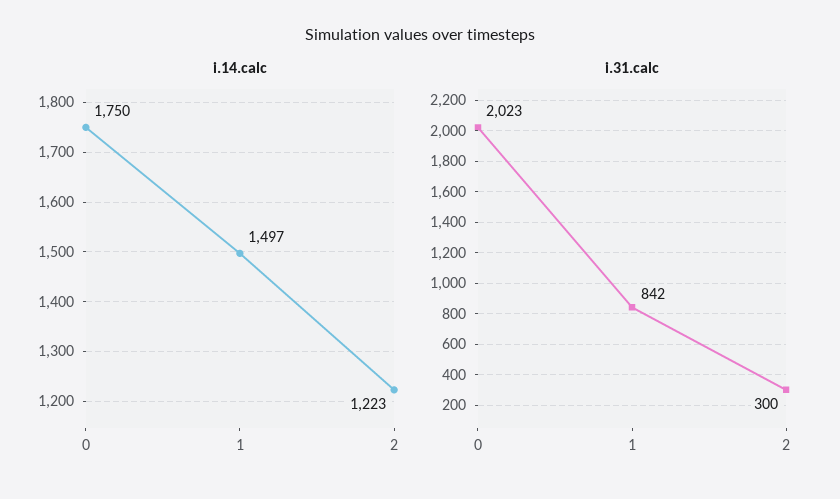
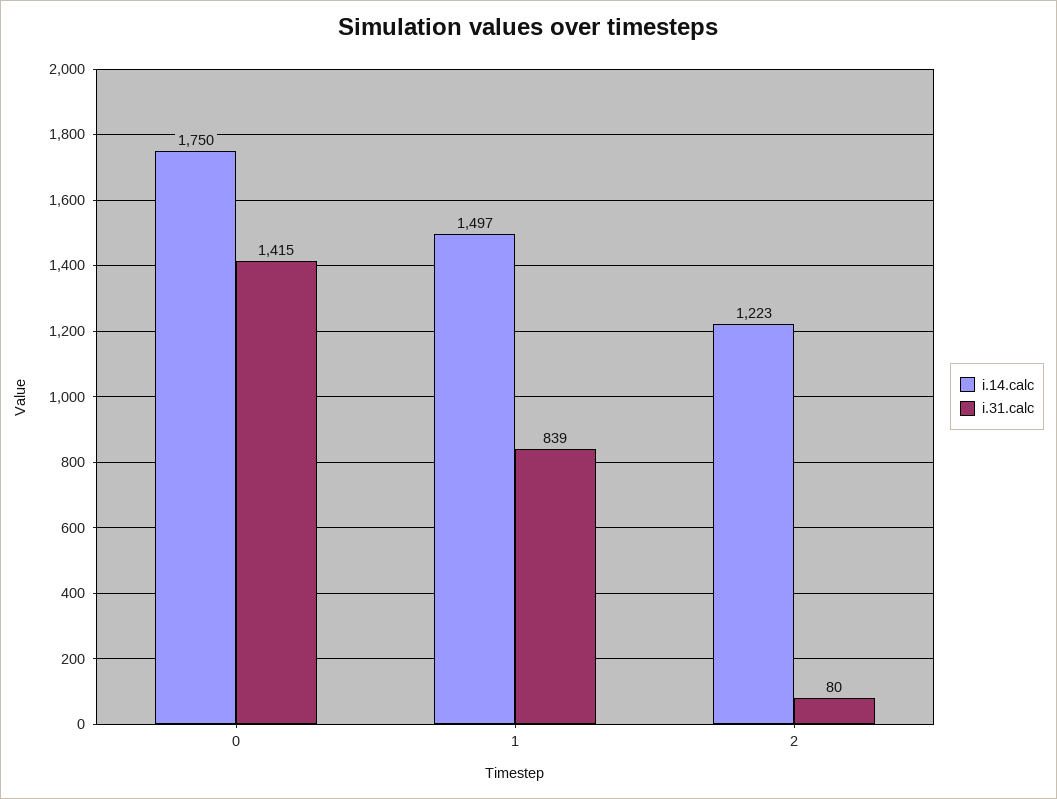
i.31.calc, 0: 2023 -> 1415
i.31.calc, 1: 842 -> 839
i.31.calc, 2: 300 -> 80

